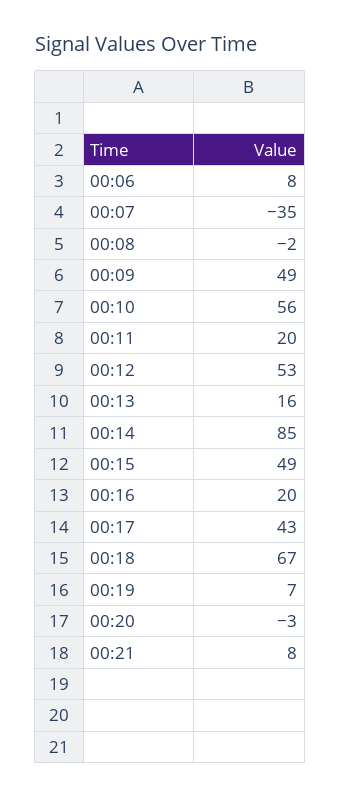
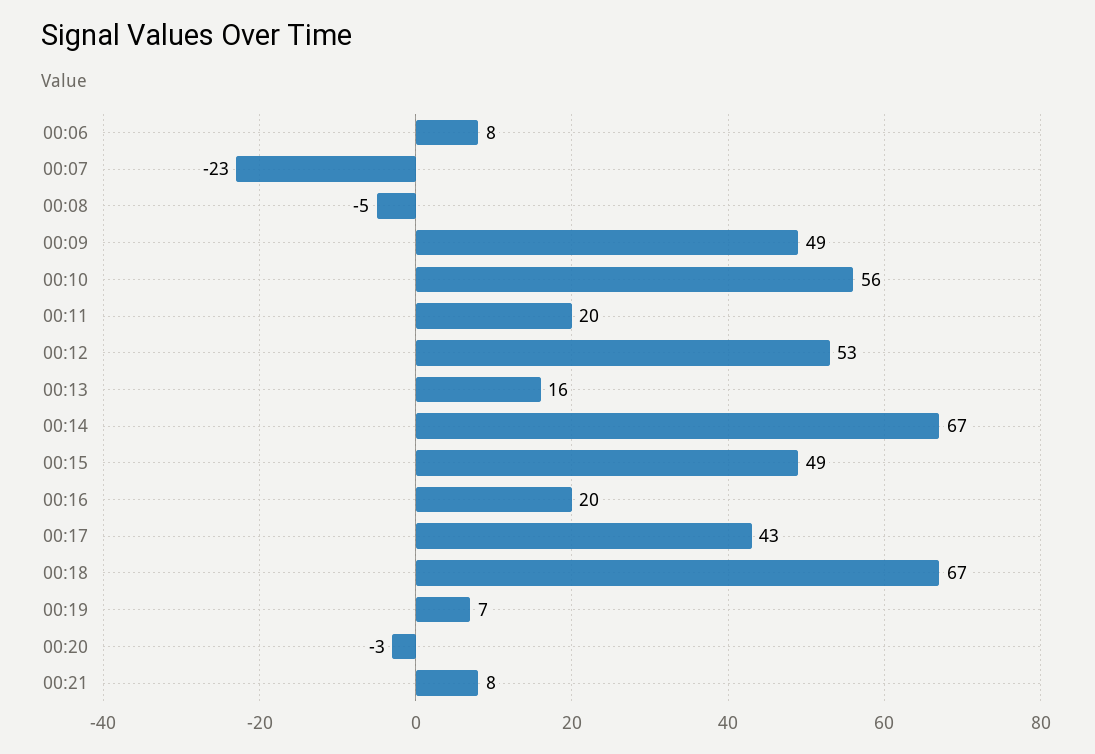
00:07: -35 -> -23
00:08: -2 -> -5
00:14: 85 -> 67

